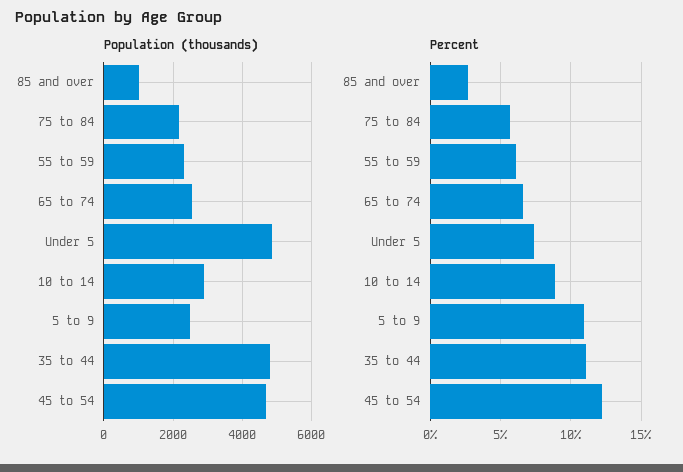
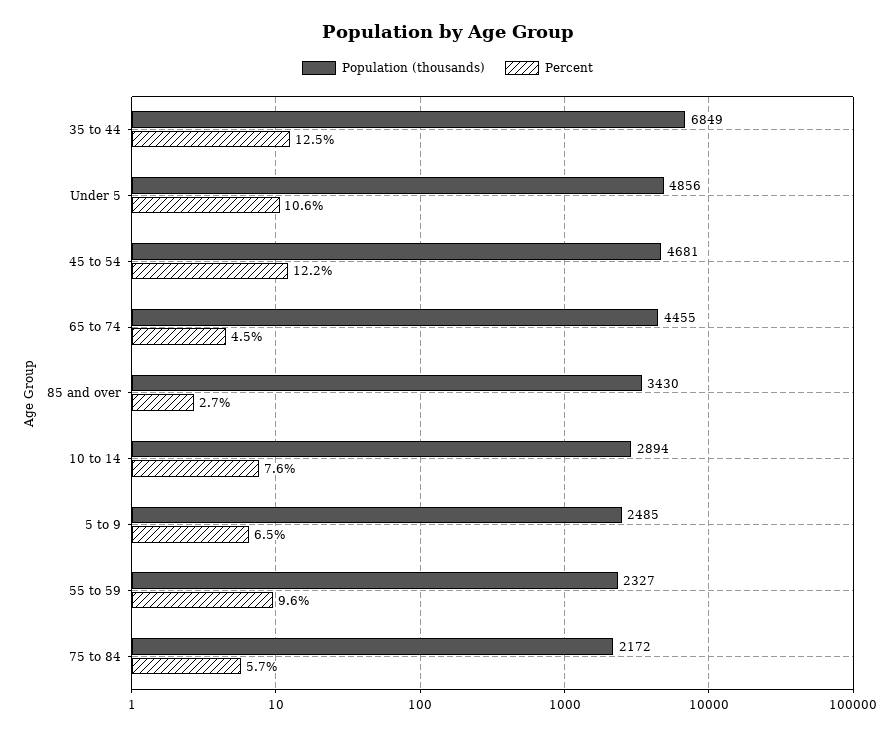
Population (thousands), 85 and over: 1000 -> 3430
Population (thousands), 65 to 74: 2600 -> 4455
Population (thousands), 35 to 44: 4800 -> 6849
Percent, 55 to 59: 6 -> 9.6
Percent, 65 to 74: 6.5 -> 4.5
Percent, Under 5: 7.5 -> 10.6
Percent, 10 to 14: 9 -> 7.6
Percent, 5 to 9: 11 -> 6.5
Percent, 35 to 44: 11 -> 12.5

